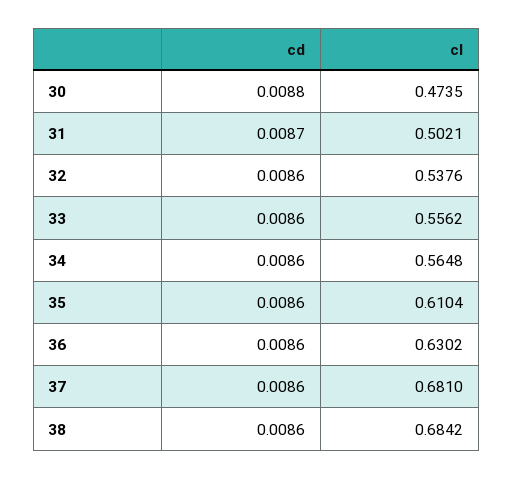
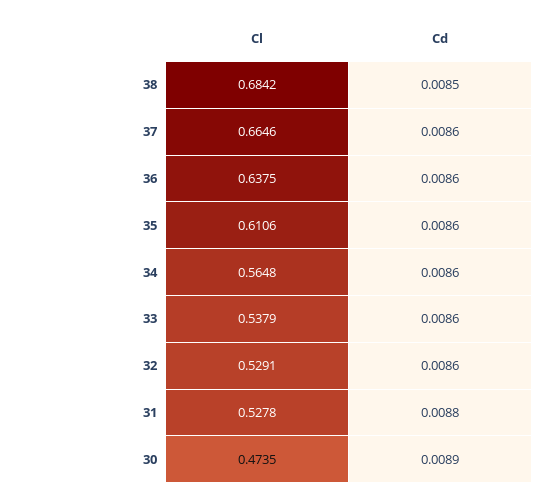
cd, 30: 0.0088 -> 0.0089
cd, 31: 0.0087 -> 0.0088
cl, 31: 0.5021 -> 0.5278
cl, 32: 0.5376 -> 0.5291
cl, 33: 0.5562 -> 0.5379
cl, 35: 0.6104 -> 0.6106
cl, 36: 0.6302 -> 0.6375
cl, 37: 0.681 -> 0.6646
cd, 38: 0.0086 -> 0.0085

